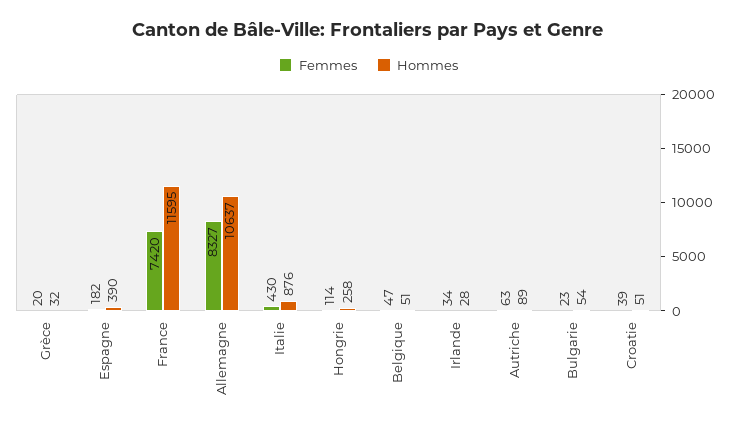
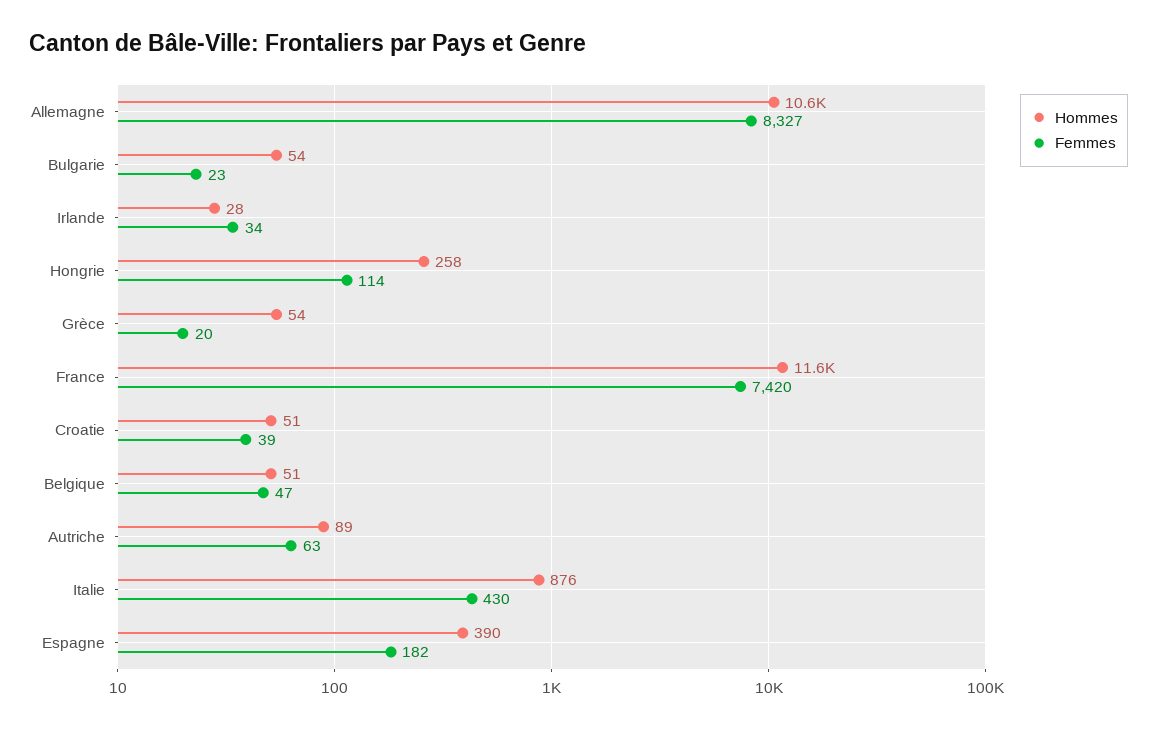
Hommes, Grèce: 32 -> 54

